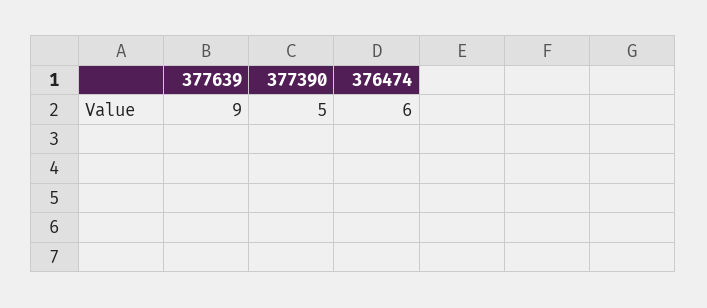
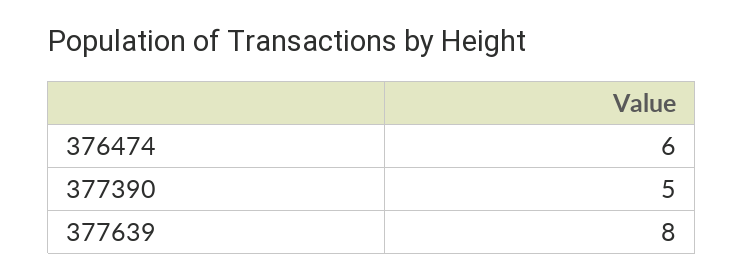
377639: 9 -> 8

